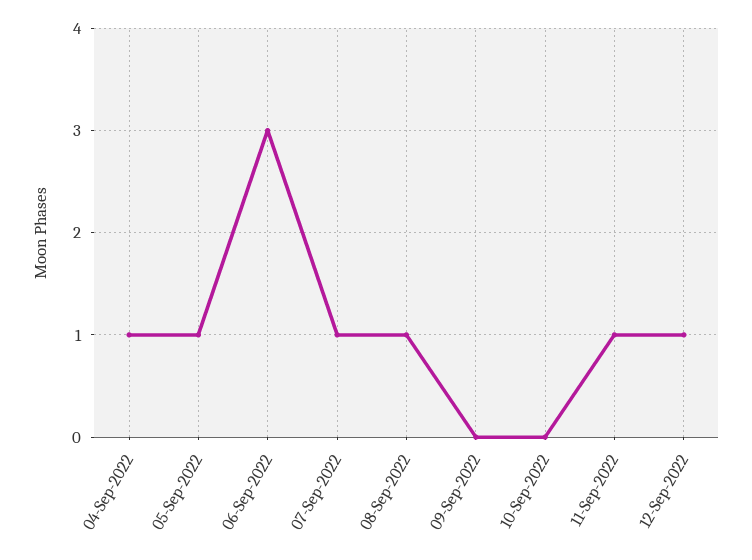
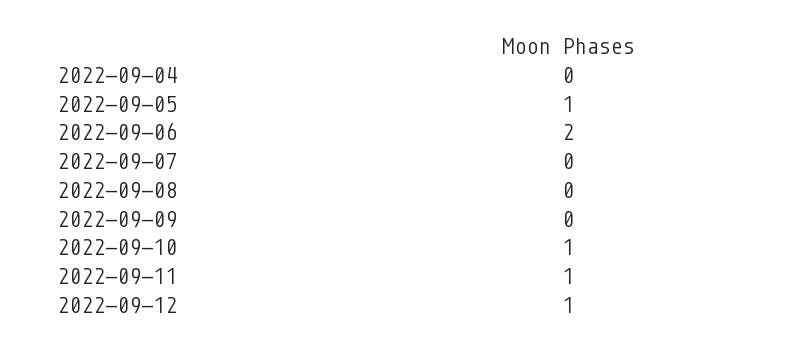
04-Sep-2022: 1 -> 0
06-Sep-2022: 3 -> 2
07-Sep-2022: 1 -> 0
08-Sep-2022: 1 -> 0
10-Sep-2022: 0 -> 1

